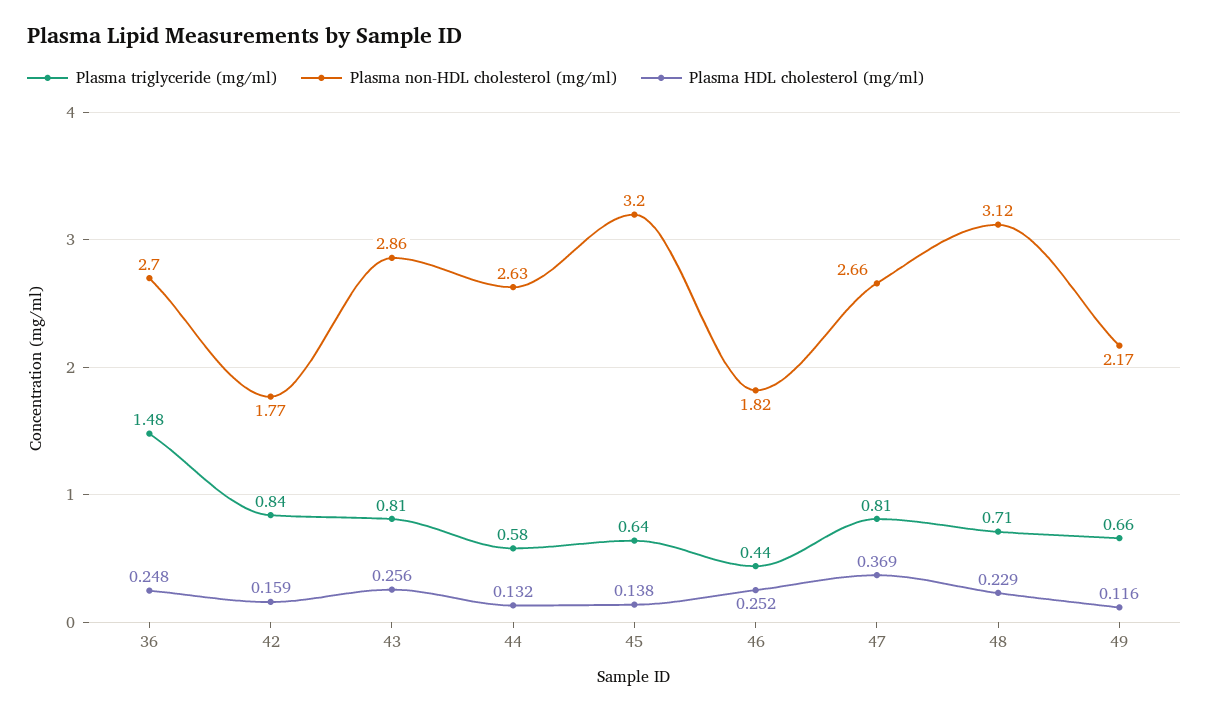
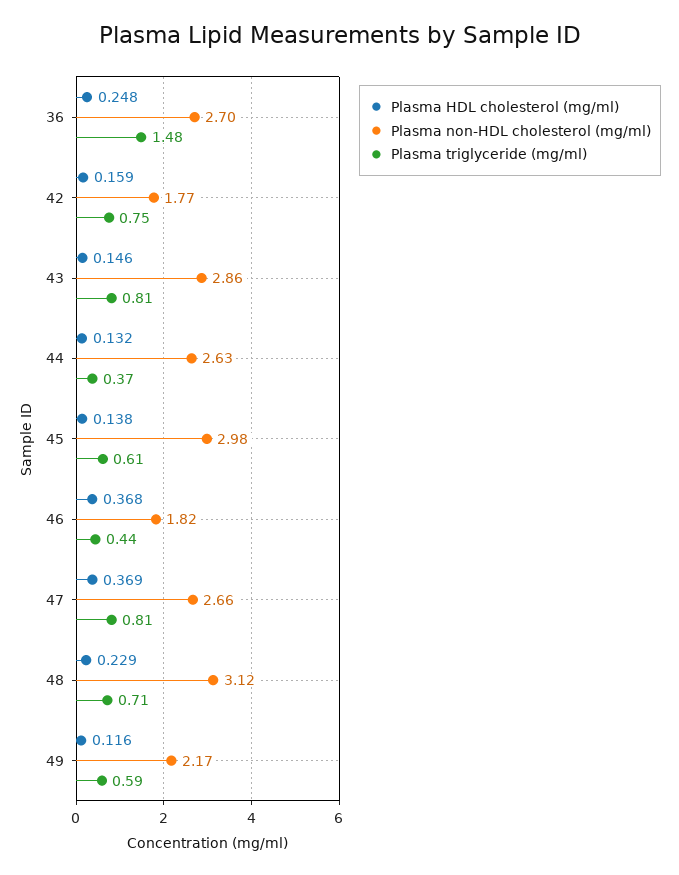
Plasma triglyceride (mg/ml), 42: 0.84 -> 0.75
Plasma HDL cholesterol (mg/ml), 43: 0.256 -> 0.146
Plasma triglyceride (mg/ml), 44: 0.58 -> 0.37
Plasma triglyceride (mg/ml), 45: 0.64 -> 0.61
Plasma non-HDL cholesterol (mg/ml), 45: 3.2 -> 2.98
Plasma HDL cholesterol (mg/ml), 46: 0.252 -> 0.368
Plasma triglyceride (mg/ml), 49: 0.66 -> 0.59

